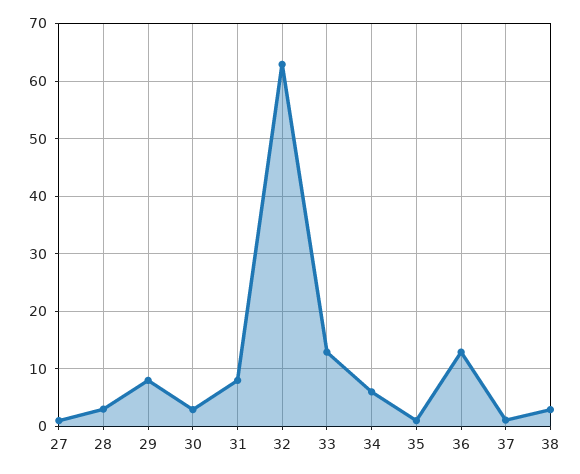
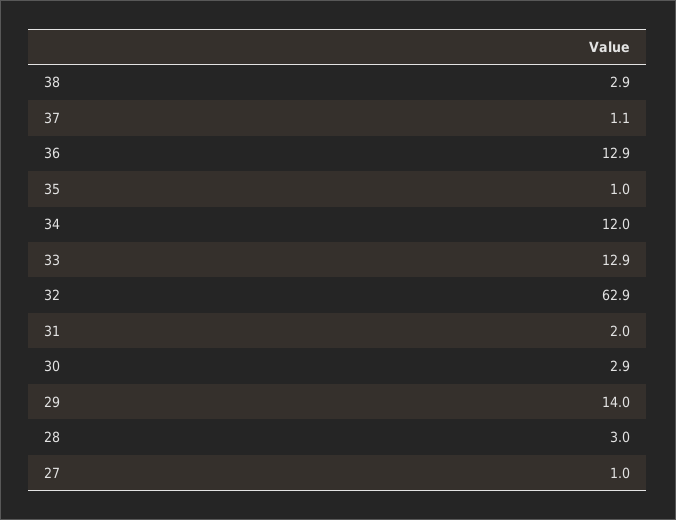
29: 8 -> 14
31: 8 -> 2
34: 6 -> 12

